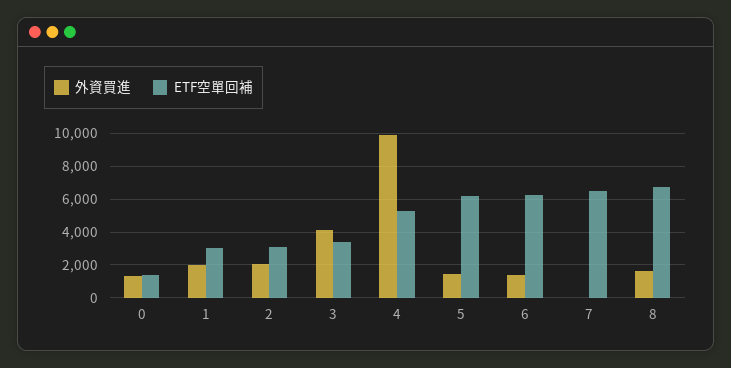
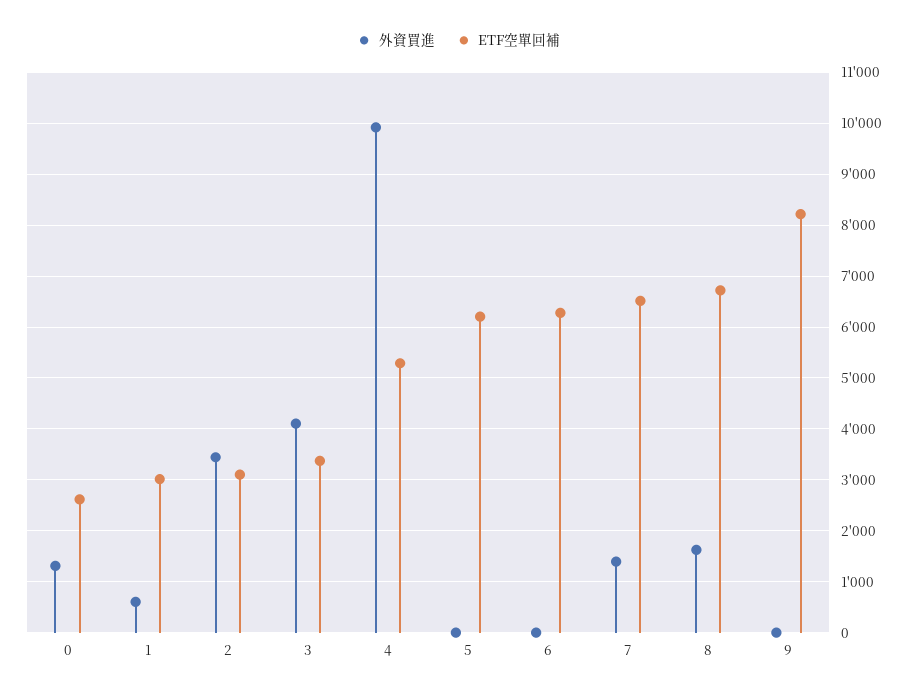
ETF空單回補, 0: 1500 -> 2600
外資買進, 1: 2000 -> 600
外資買進, 2: 2000 -> 3400
外資買進, 5: 1500 -> 0
外資買進, 6: 1500 -> 0
外資買進, 7: 0 -> 1400
外資買進, 9: none -> 0
ETF空單回補, 9: none -> 8200

